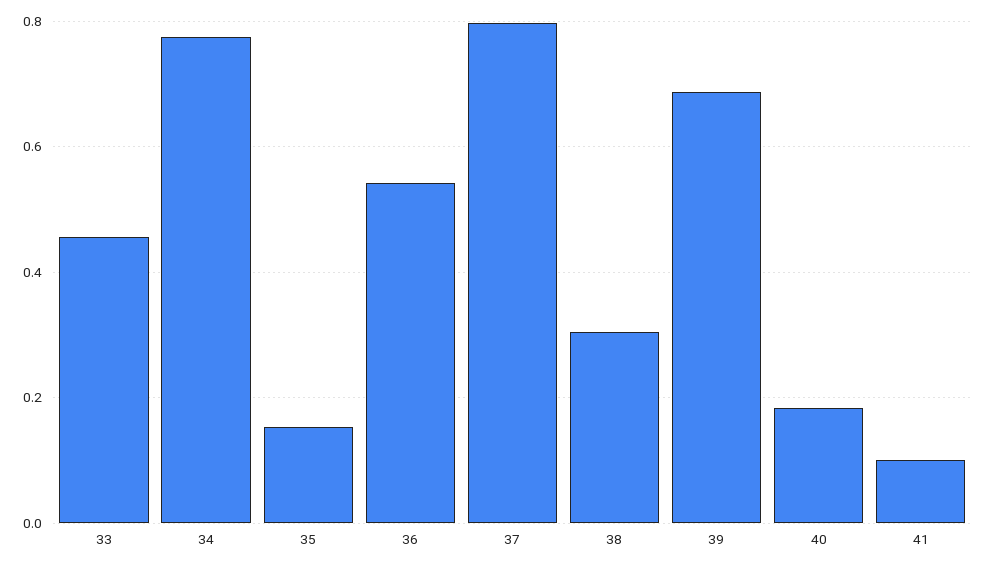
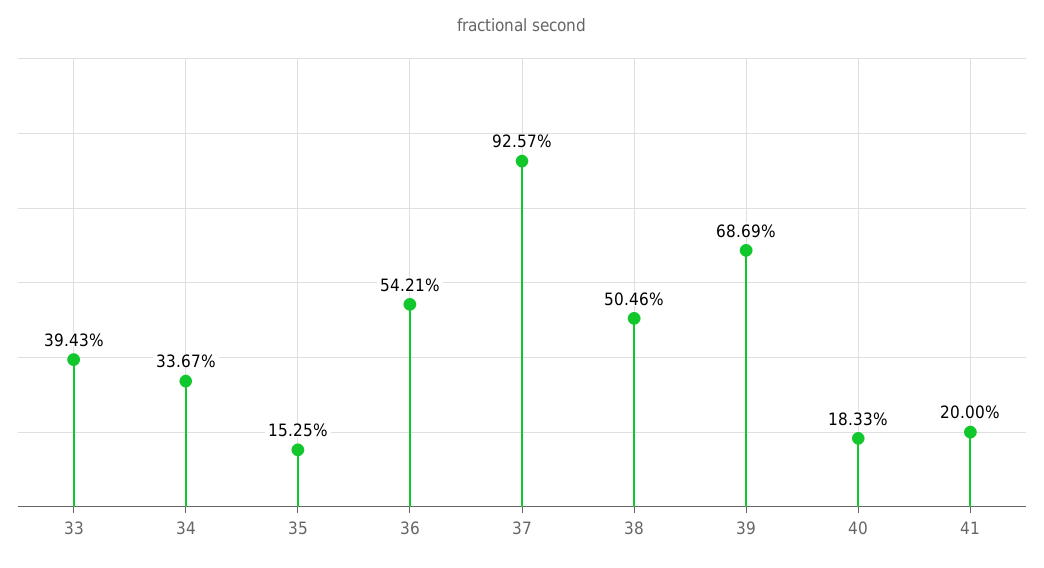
33: 0.46 -> 0.3943
34: 0.78 -> 0.3367
37: 0.8 -> 0.9257
38: 0.3 -> 0.5046
41: 0.1 -> 0.2

